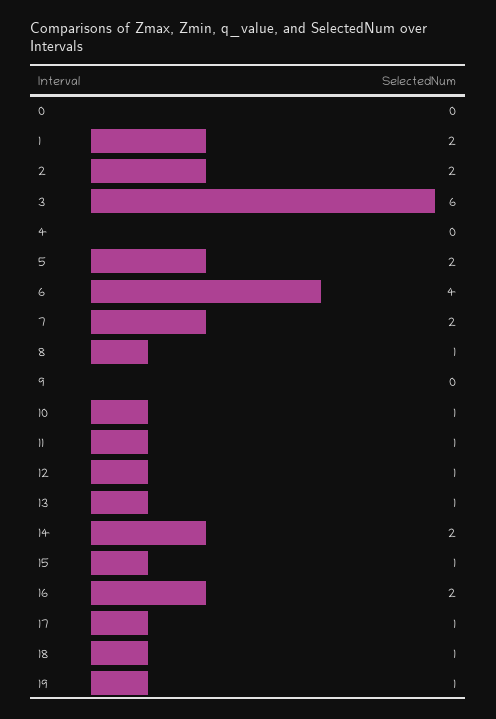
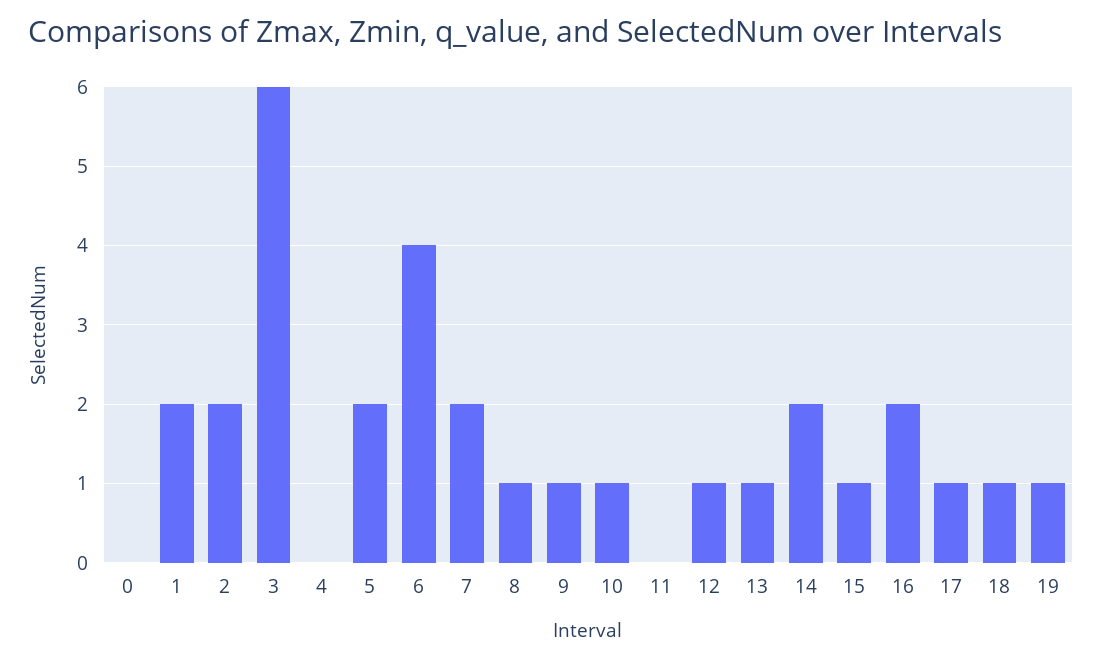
9: 0 -> 1
11: 1 -> 0

